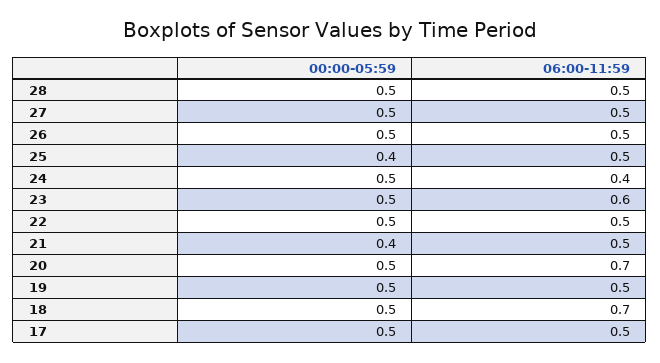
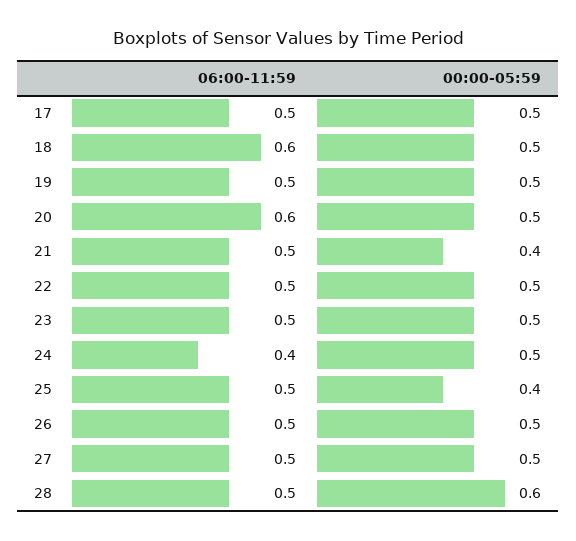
00:00-05:59, 28: 0.5 -> 0.6
06:00-11:59, 23: 0.6 -> 0.5
06:00-11:59, 20: 0.7 -> 0.6
06:00-11:59, 18: 0.7 -> 0.6

